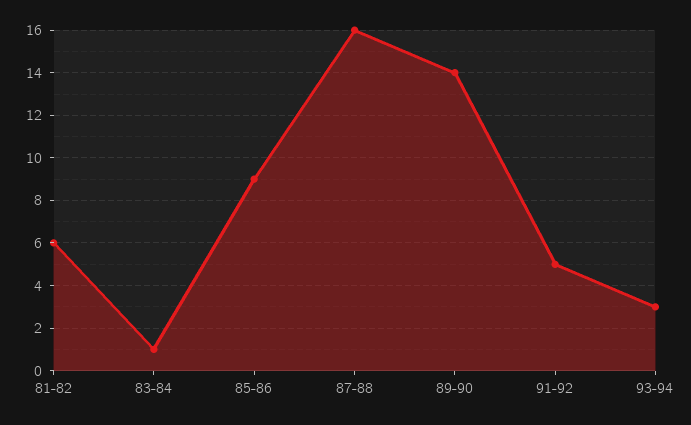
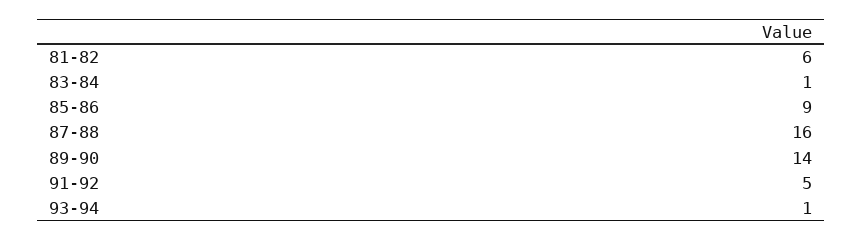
93-94: 3 -> 1

